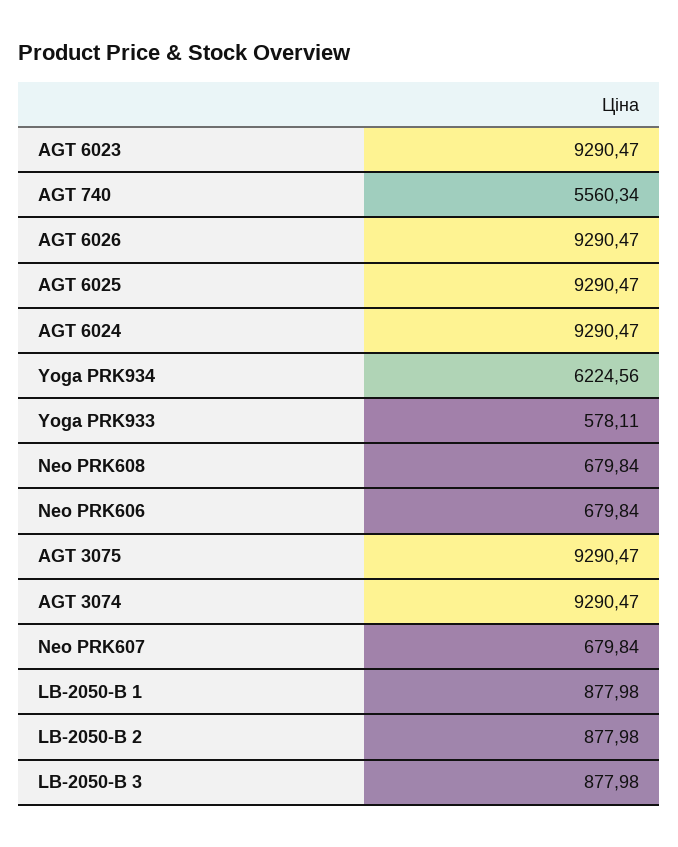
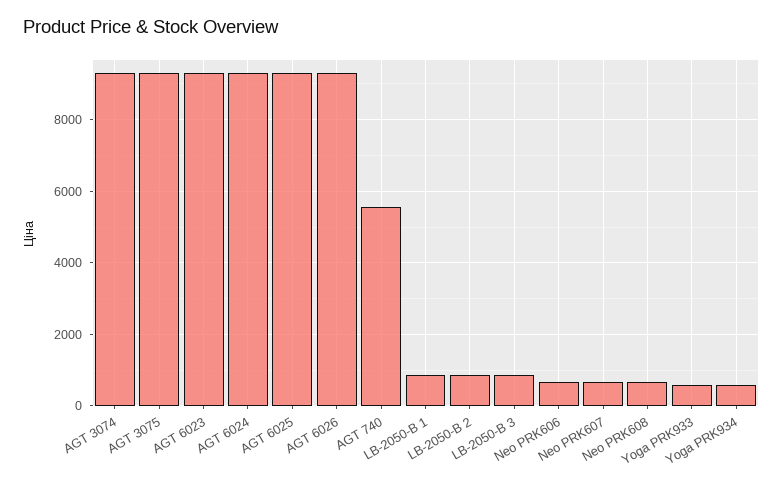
Yoga PRK934: 6224.56 -> 600

